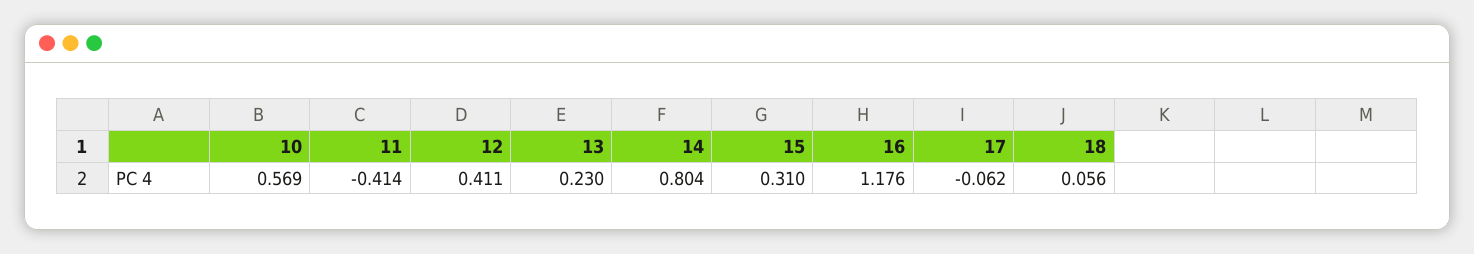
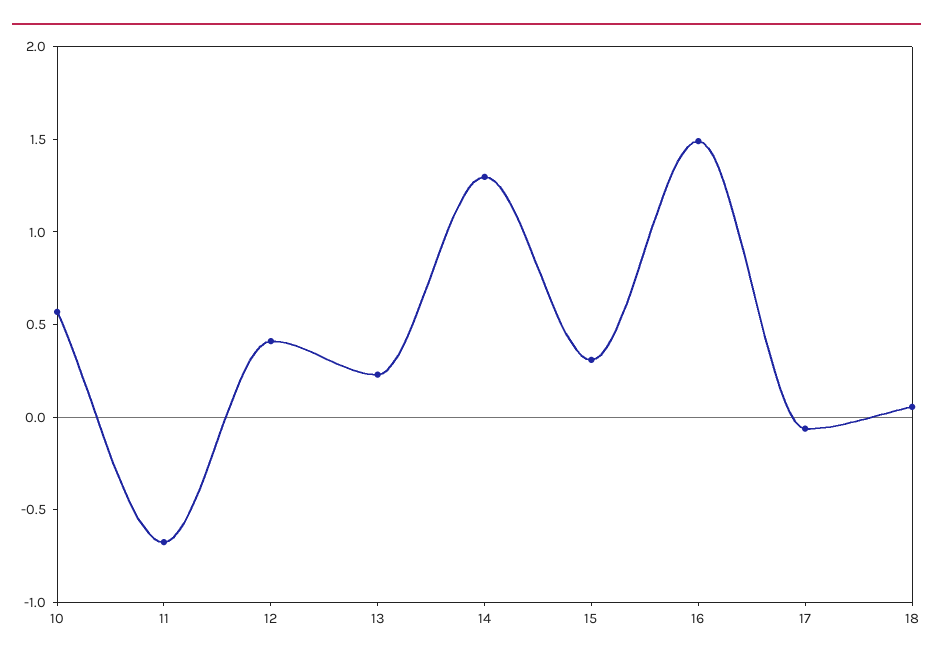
11: -0.414 -> -0.7
14: 0.804 -> 1.3
16: 1.176 -> 1.5

